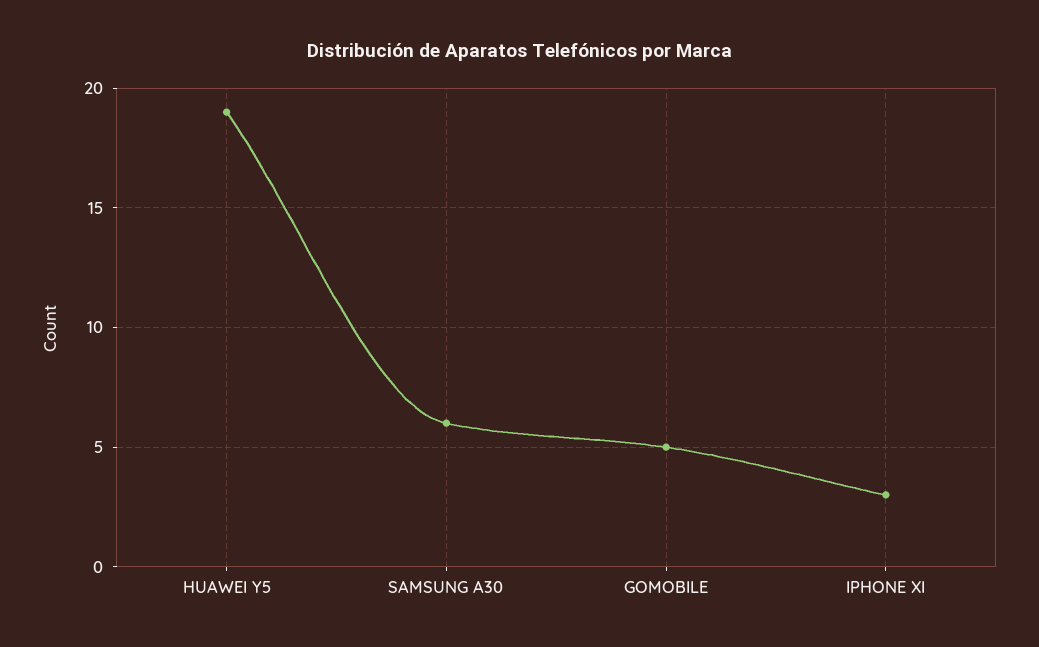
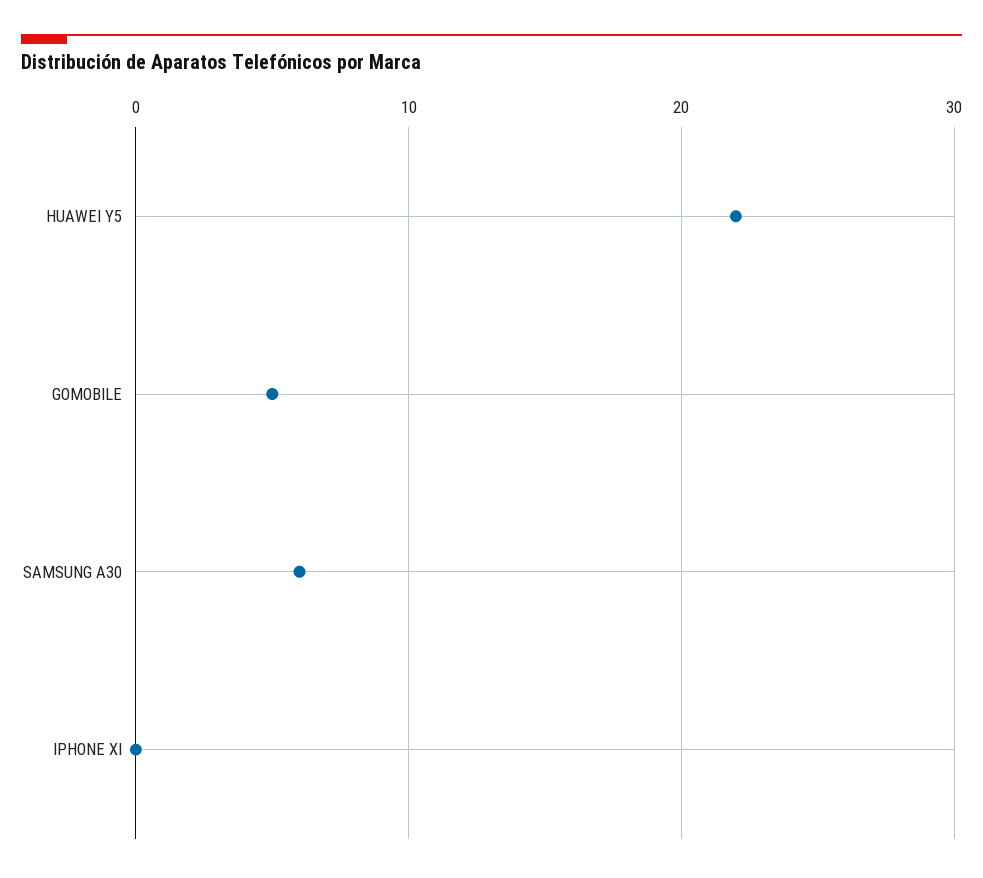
HUAWEI Y5: 19 -> 22
IPHONE XI: 3 -> 0

